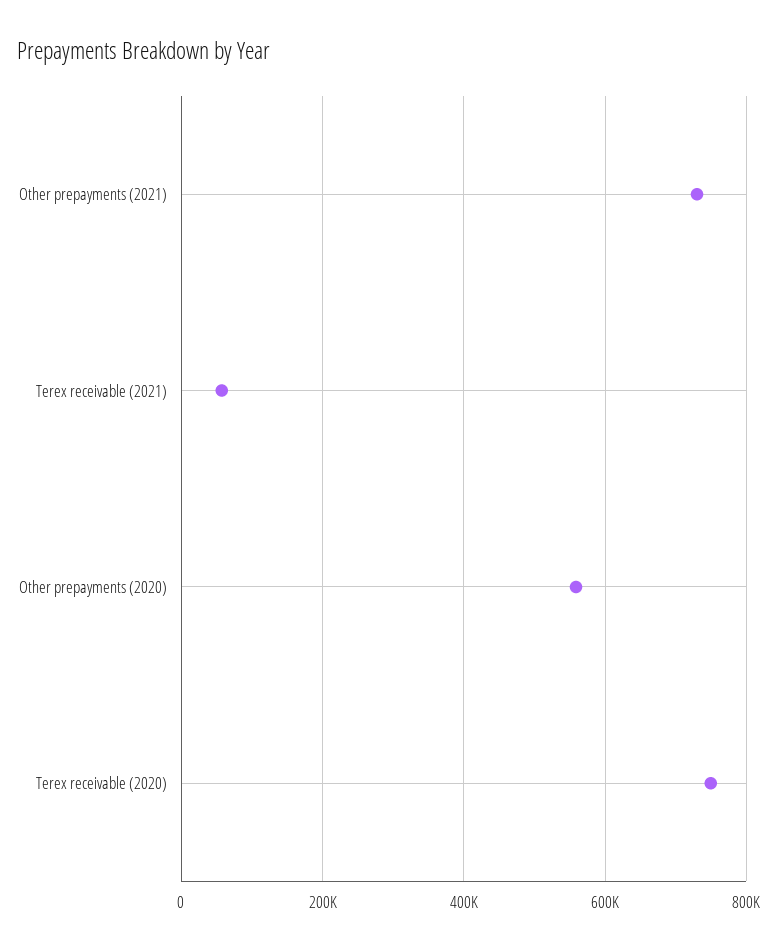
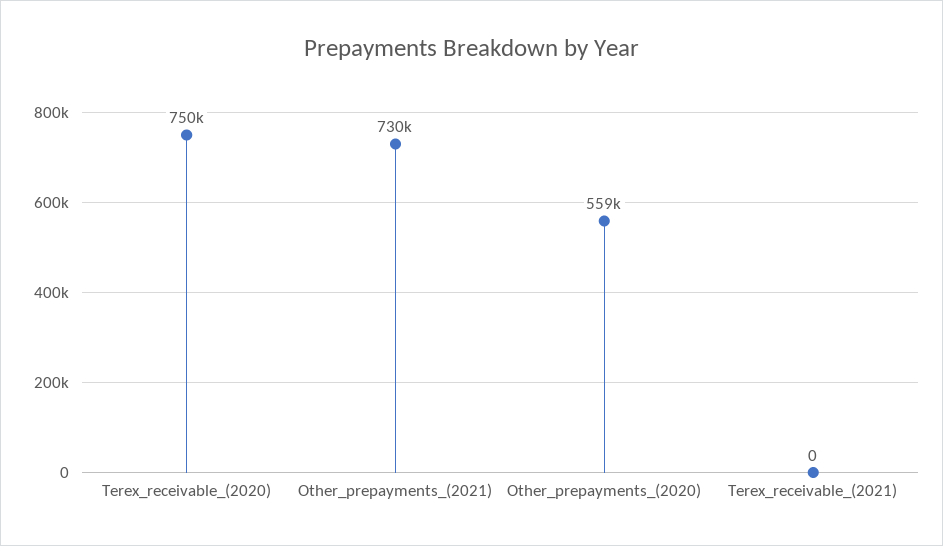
Terex receivable (2021): 60000 -> 0

